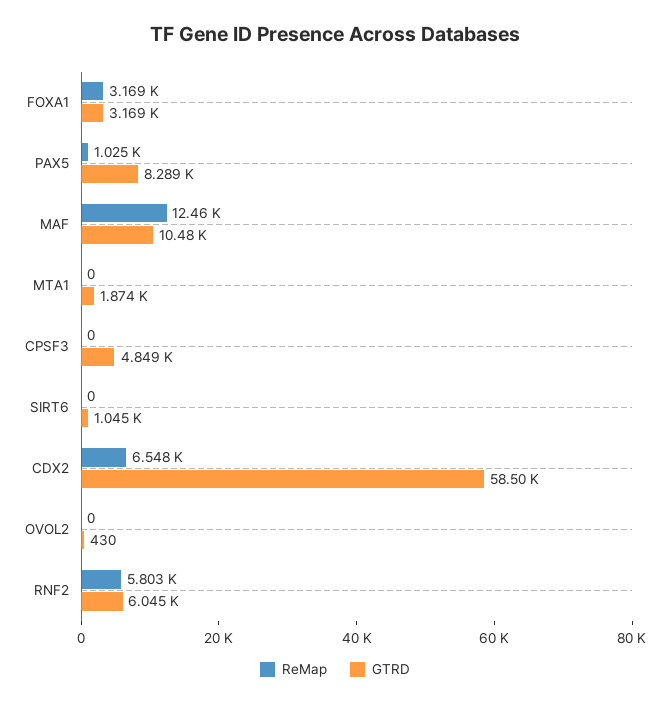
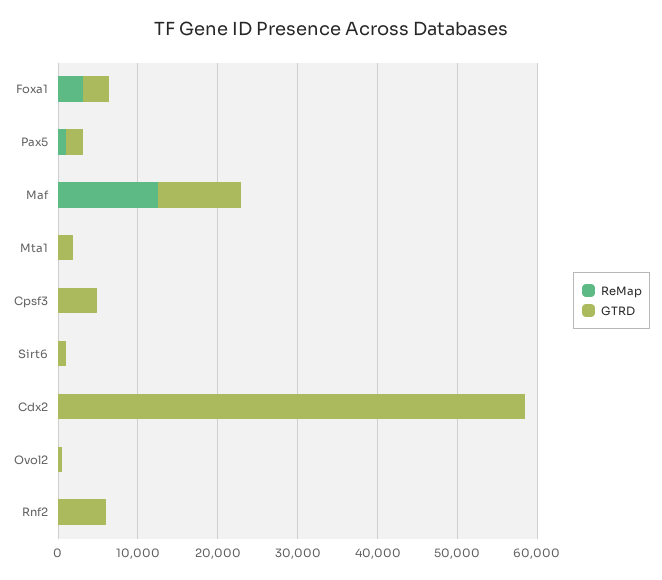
GTRD, PAX5: 8289 -> 2000
ReMap, CDX2: 6548 -> 0
ReMap, RNF2: 5803 -> 0

